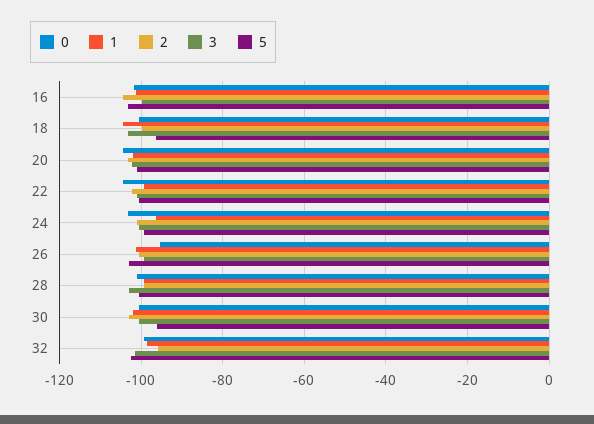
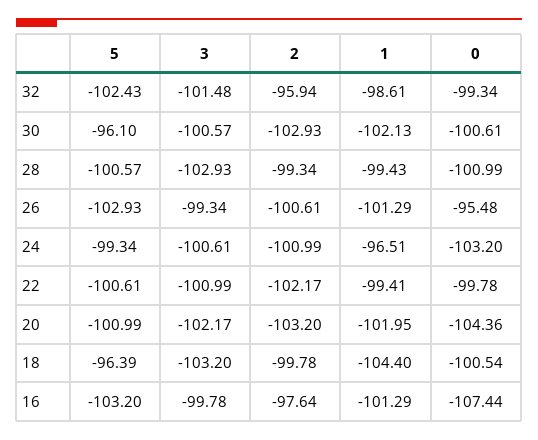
0, 16: -102 -> -107.44
2, 16: -104 -> -97.64
0, 22: -104 -> -99.78

